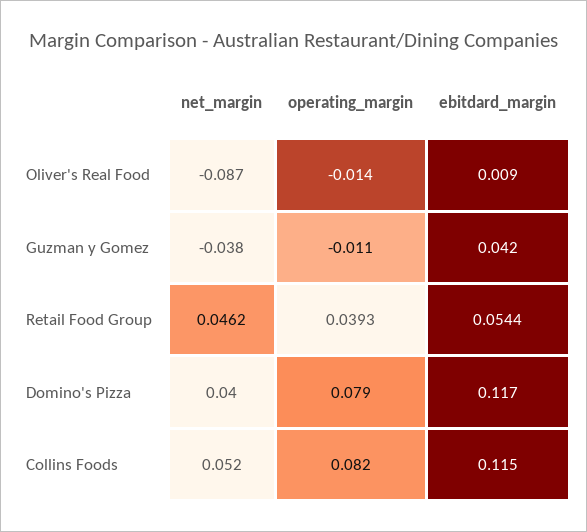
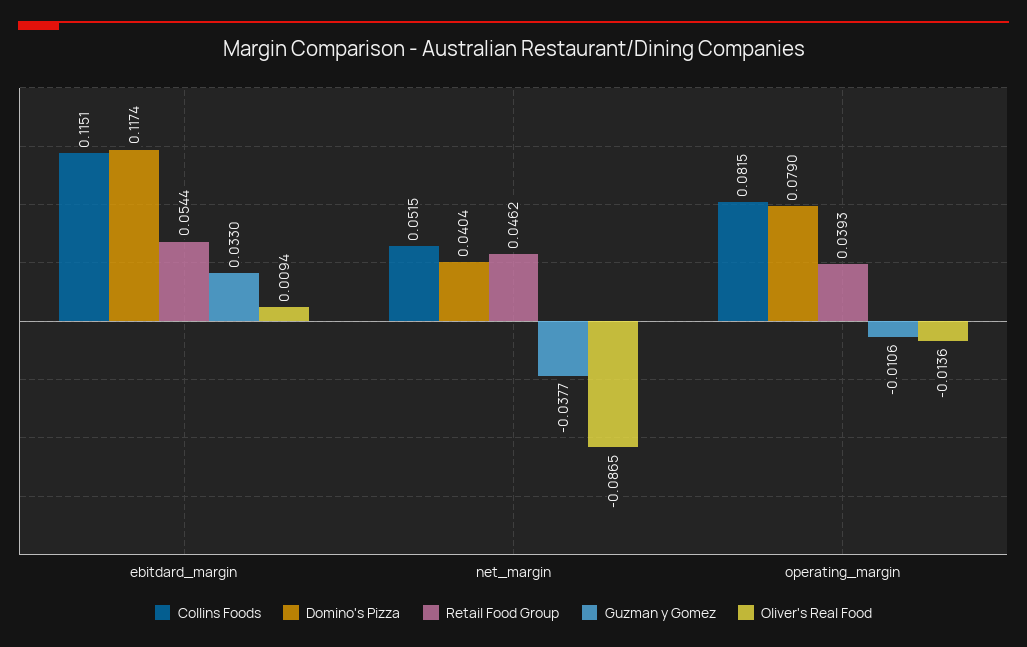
Guzman y Gomez, ebitdard_margin: 0.042 -> 0.033

